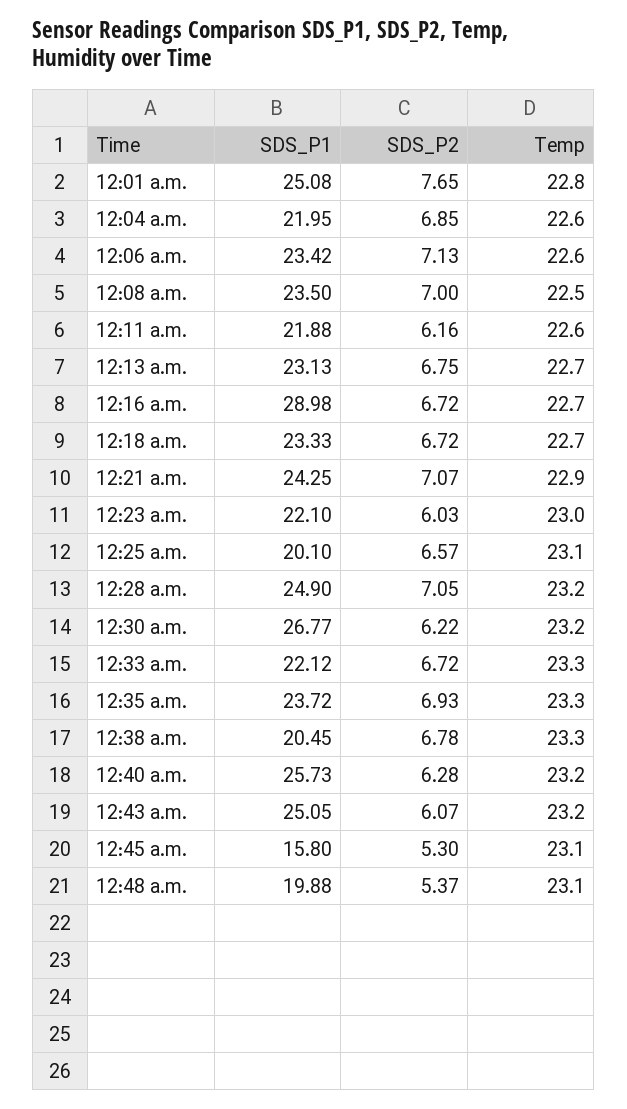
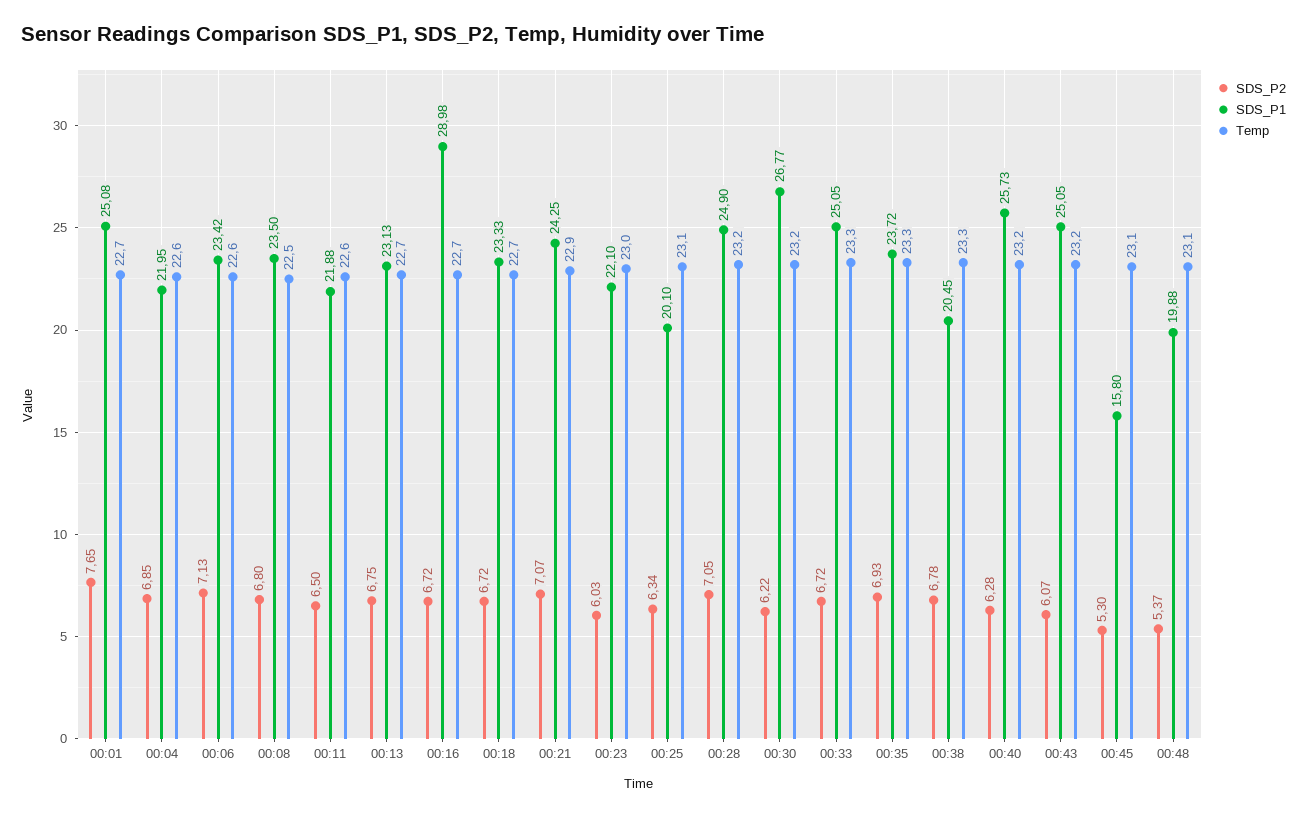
Temp, 12:01 a.m.: 22.8 -> 22.7
SDS_P2, 12:08 a.m.: 7 -> 6.8
SDS_P2, 12:11 a.m.: 6.16 -> 6.5
SDS_P2, 12:25 a.m.: 6.57 -> 6.34
SDS_P1, 12:33 a.m.: 22.12 -> 25.05

